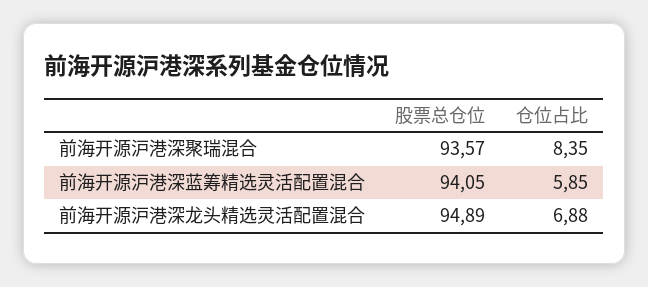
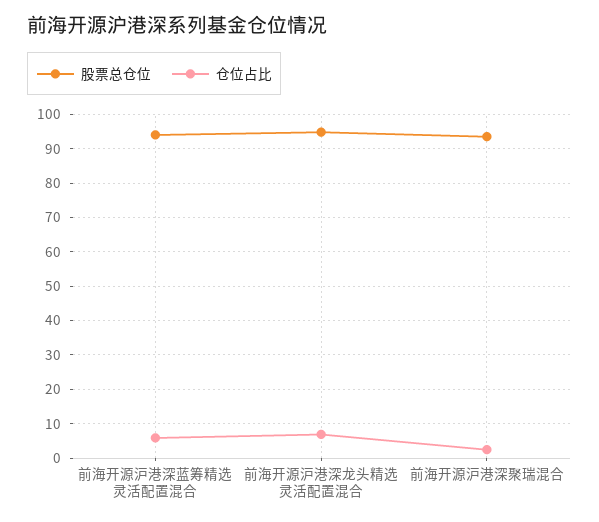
仓位占比, 前海开源沪港深聚瑞混合: 8.35 -> 2

